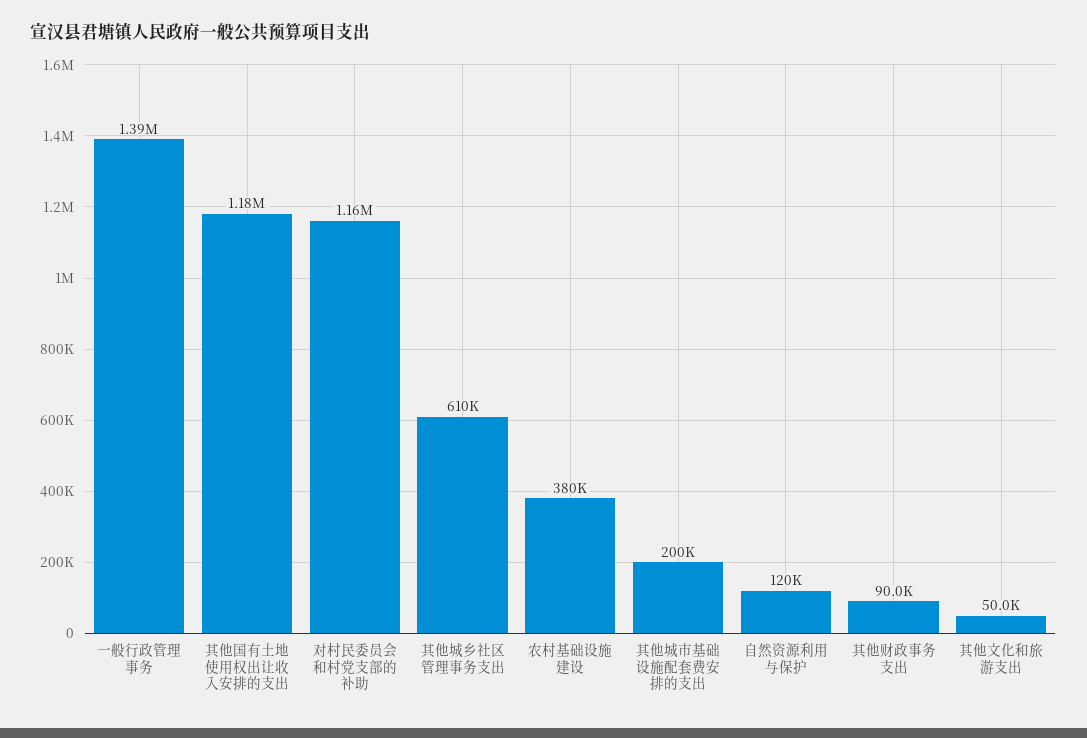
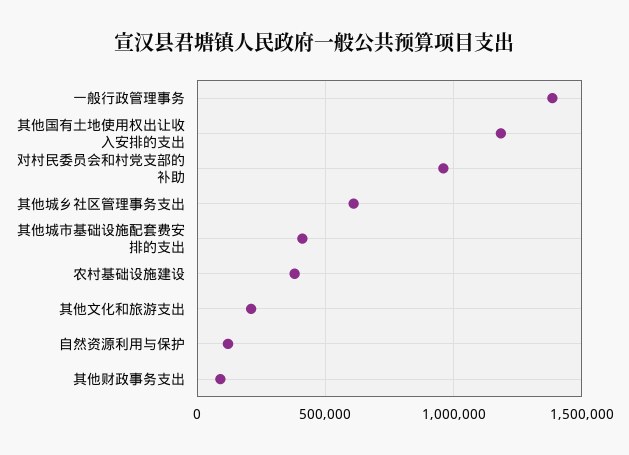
对村民委员会和村党支部的补助: 1160000 -> 950000
其他城市基础设施配套费安排的支出: 200000 -> 400000
其他文化和旅游支出: 50000 -> 200000

